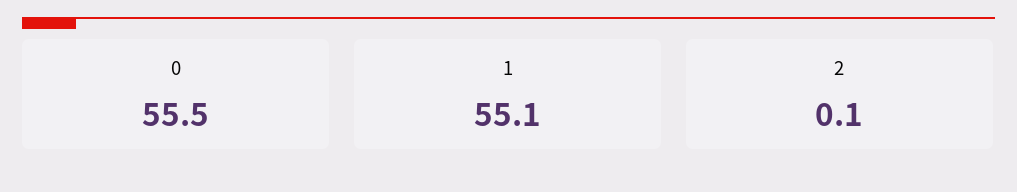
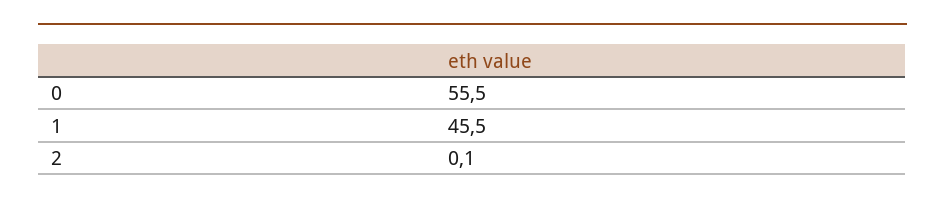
1: 55.1 -> 45.5

